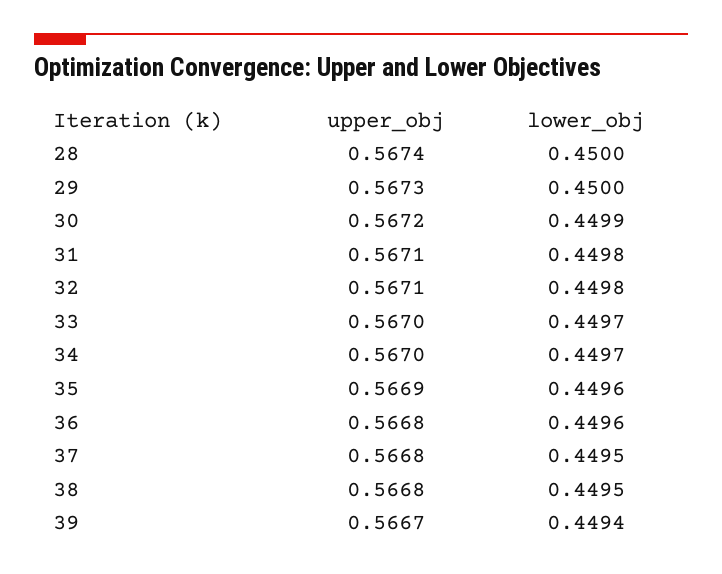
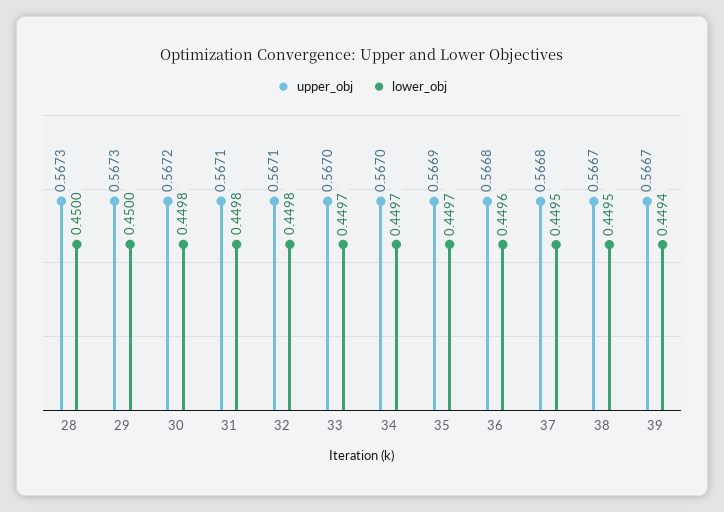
upper_obj, 28: 0.5674 -> 0.5673
lower_obj, 30: 0.4499 -> 0.4498
lower_obj, 35: 0.4496 -> 0.4497
upper_obj, 38: 0.5668 -> 0.5667

